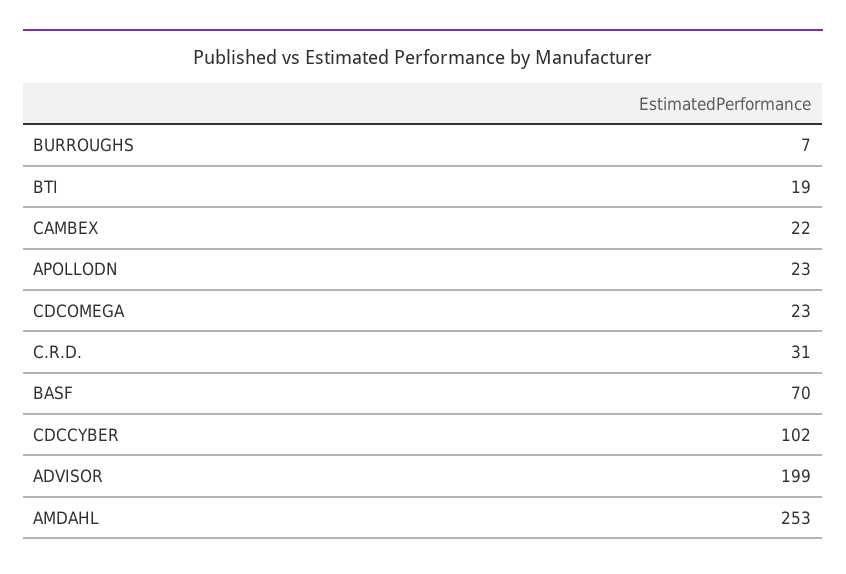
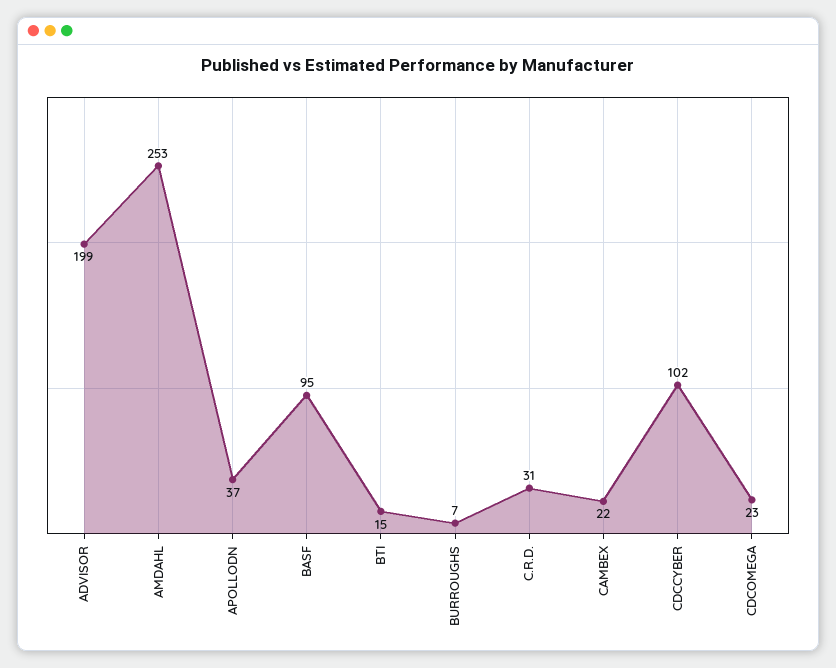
BTI: 19 -> 15
APOLLODN: 23 -> 37
BASF: 70 -> 95

